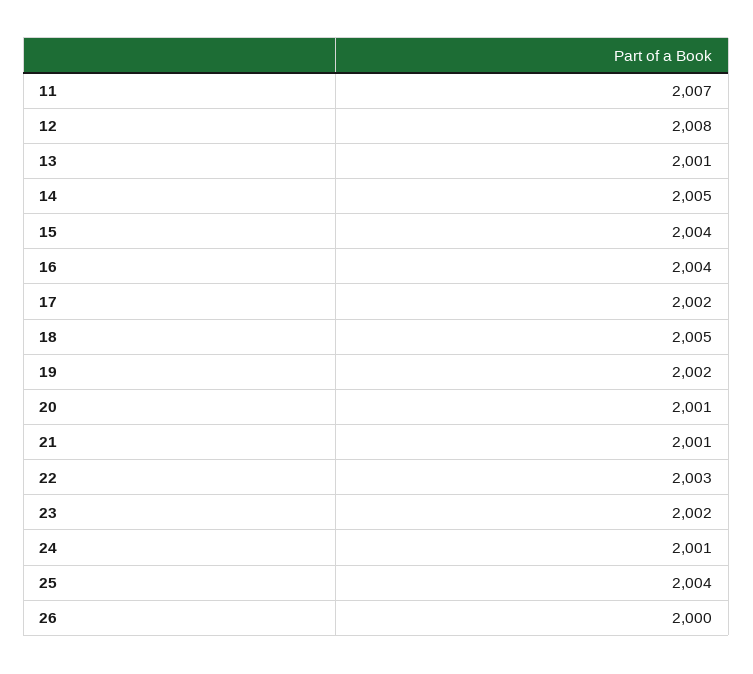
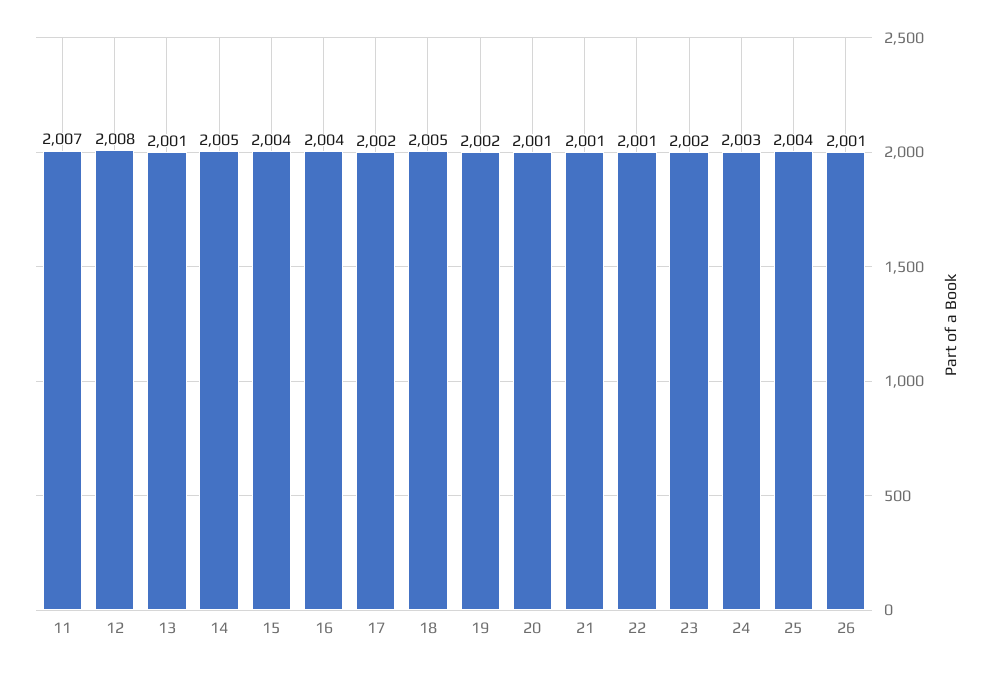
22: 2003 -> 2001
24: 2001 -> 2003
26: 2000 -> 2001

